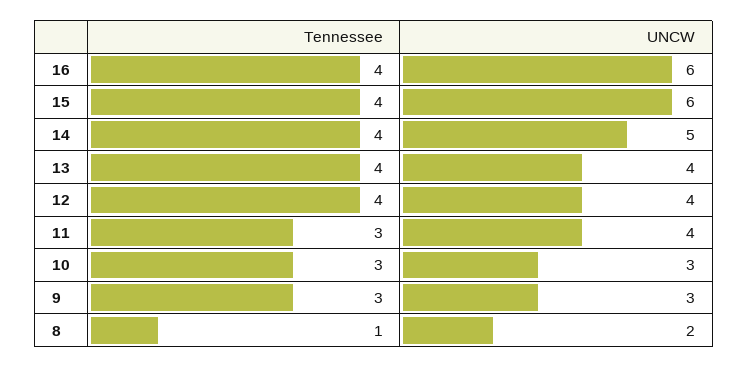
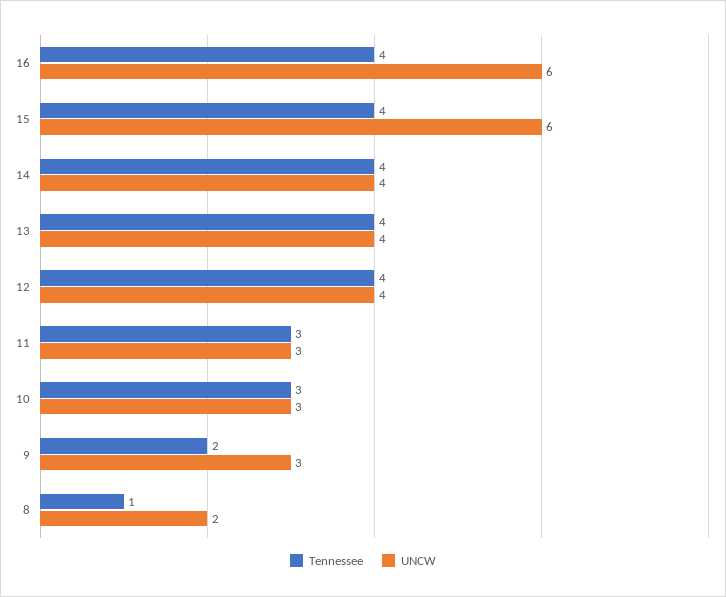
UNCW, 14: 5 -> 4
UNCW, 11: 4 -> 3
Tennessee, 9: 3 -> 2

